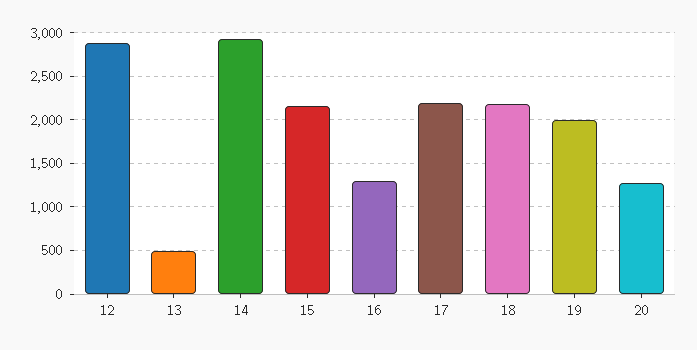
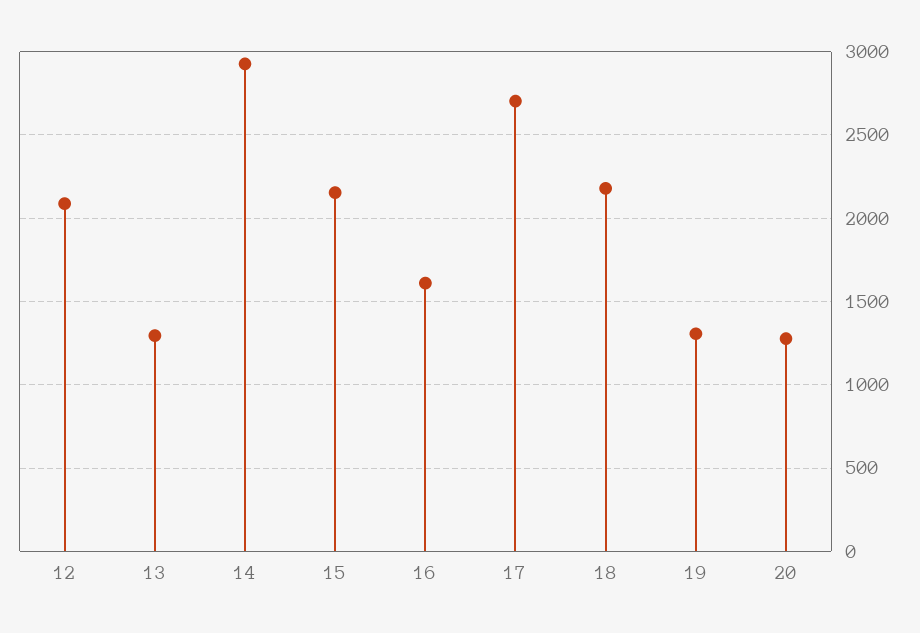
12: 2900 -> 2100
13: 500 -> 1300
16: 1300 -> 1600
17: 2200 -> 2700
19: 2000 -> 1300

